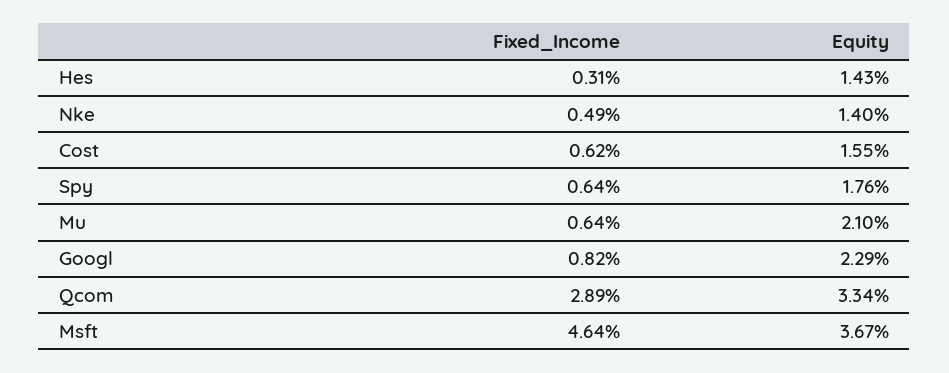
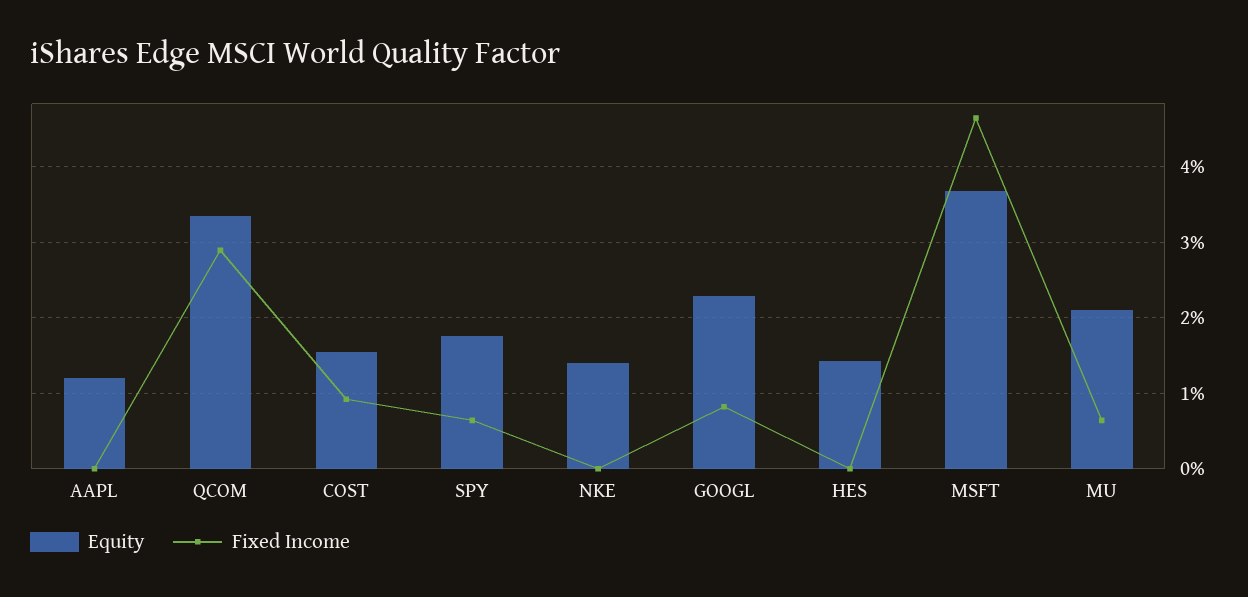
Fixed_Income, Hes: 0.31 -> 0
Fixed_Income, Nke: 0.49 -> 0
Fixed_Income, Cost: 0.62 -> 0.9
Equity, AAPL: none -> 1.2
Fixed_Income, AAPL: none -> 0

